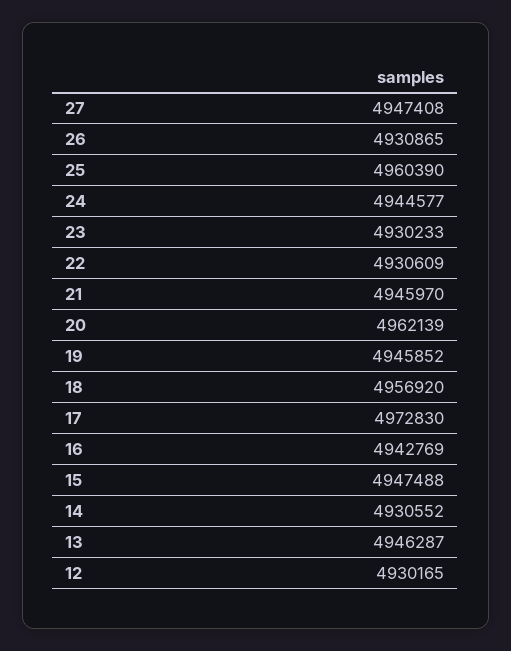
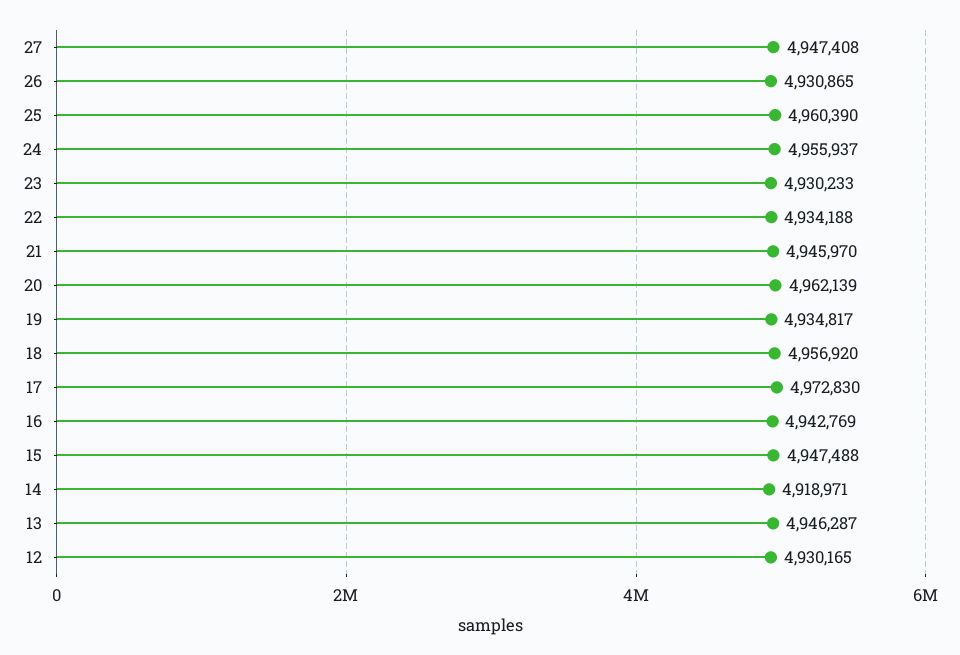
24: 4944577 -> 4955937
22: 4930609 -> 4934188
19: 4945852 -> 4934817
14: 4930552 -> 4918971

